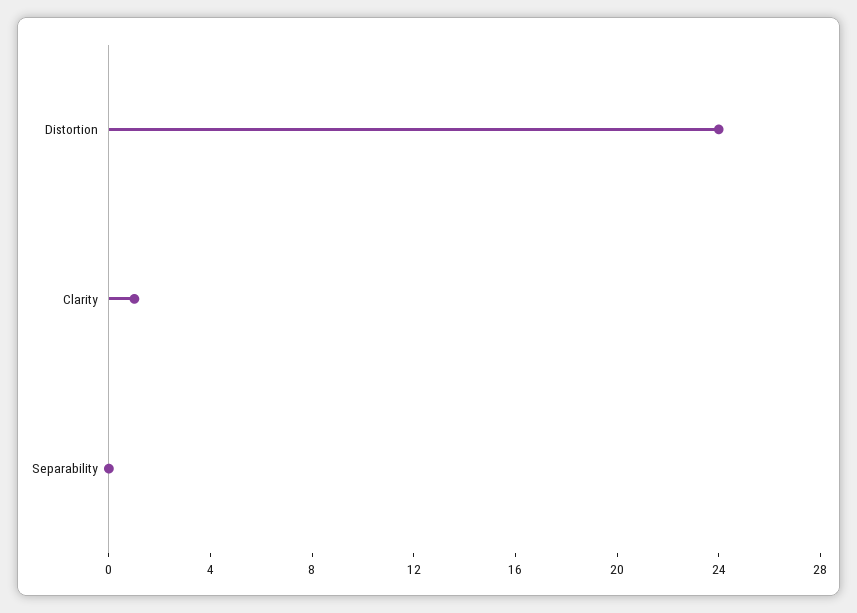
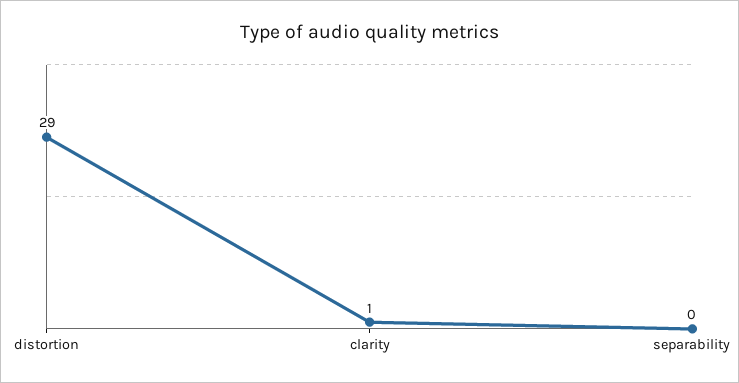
Distortion: 24 -> 29

